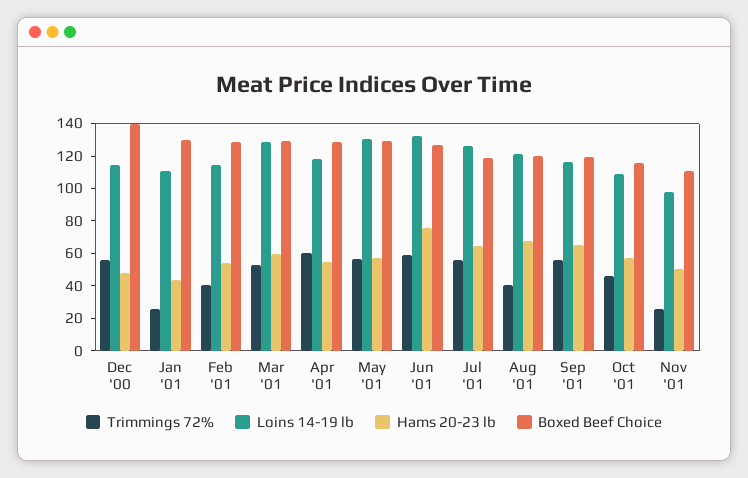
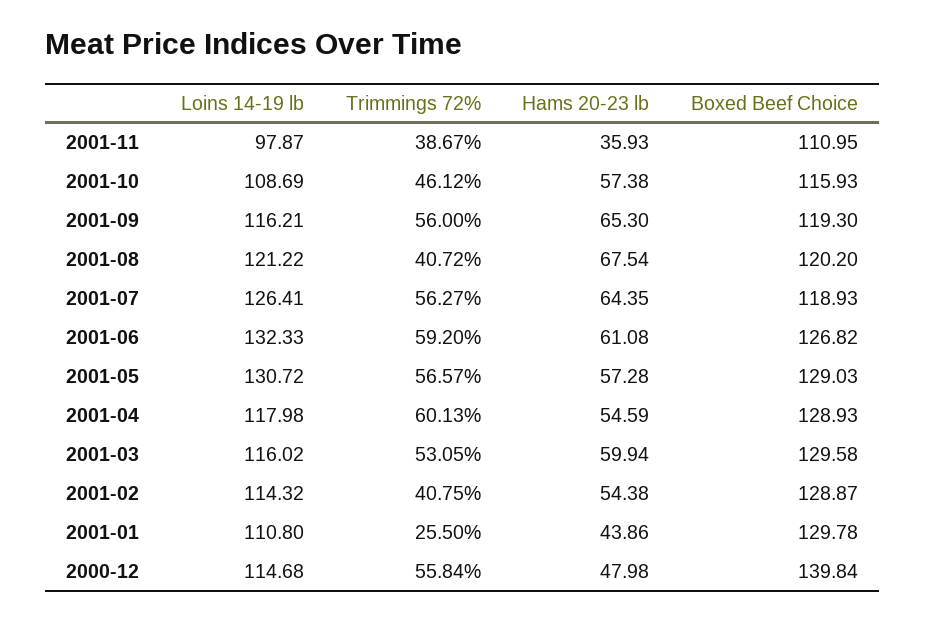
Loins 14-19 lb, Mar '01: 130 -> 116.02
Hams 20-23 lb, Jun '01: 75 -> 61.08
Trimmings 72%, Nov '01: 25 -> 38.67
Hams 20-23 lb, Nov '01: 50 -> 35.93

